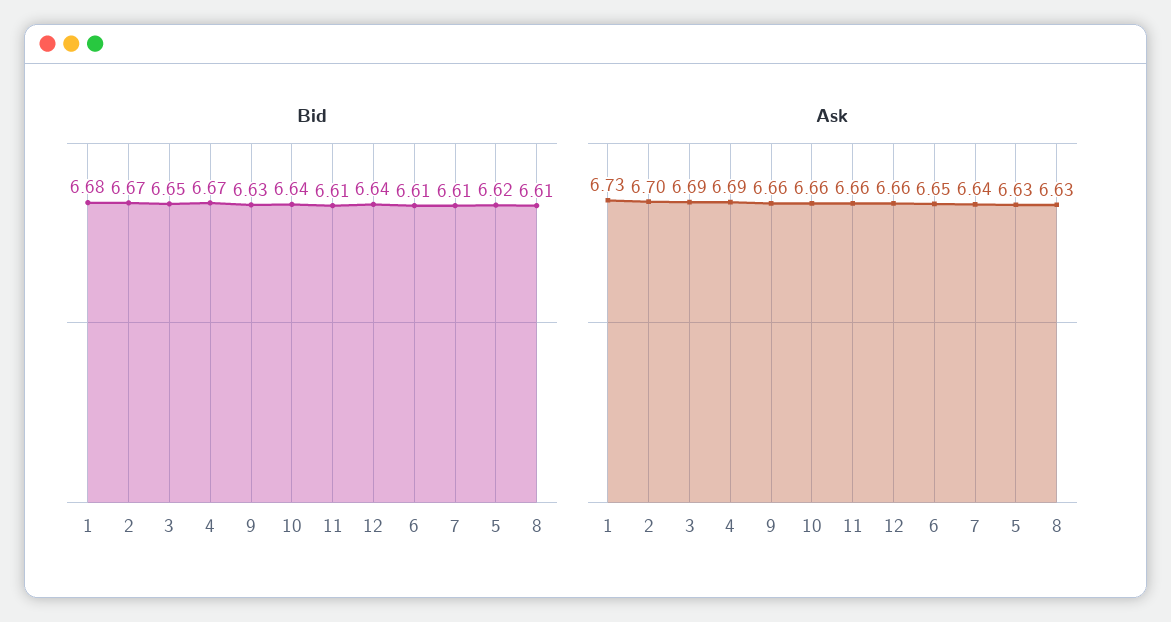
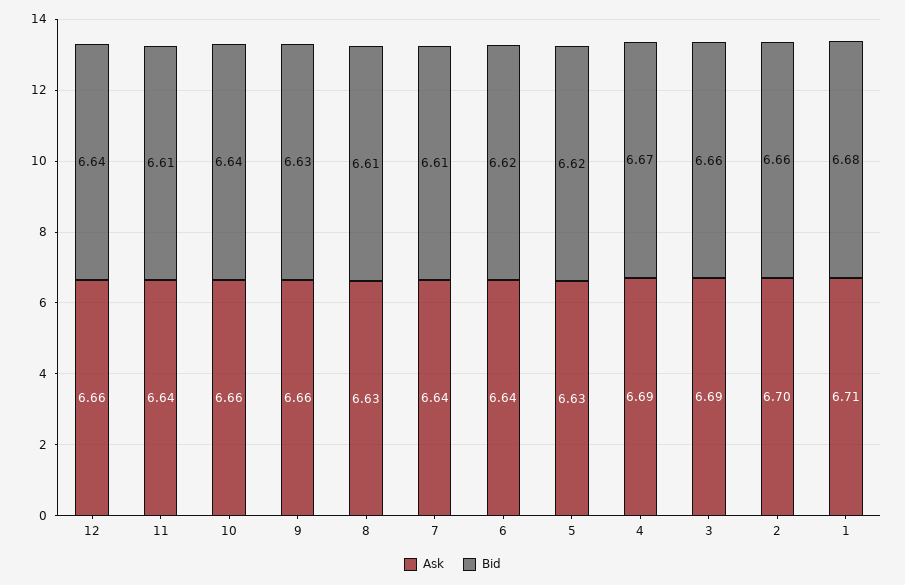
Bid, 2: 6.67 -> 6.66
Bid, 3: 6.65 -> 6.66
Bid, 6: 6.61 -> 6.62
Ask, 1: 6.73 -> 6.71
Ask, 11: 6.66 -> 6.64
Ask, 6: 6.65 -> 6.64

